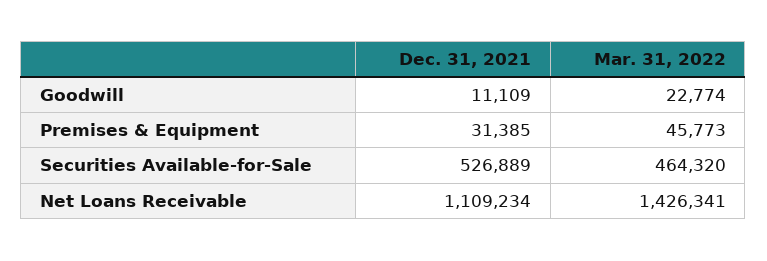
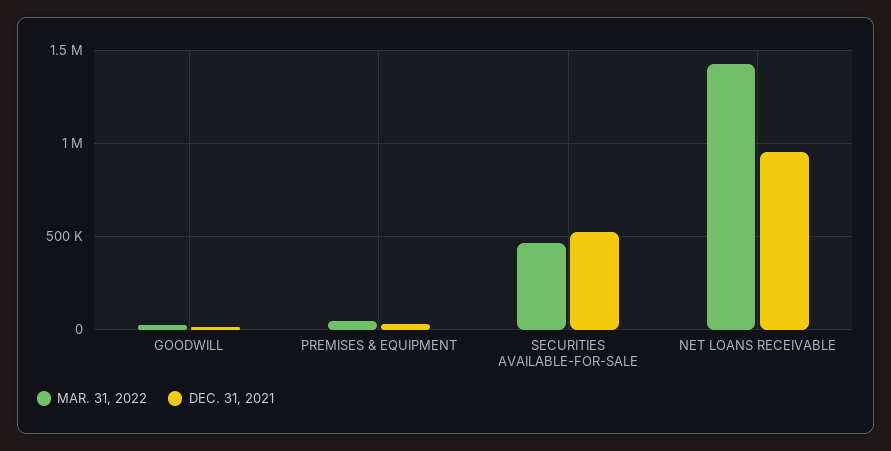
Dec. 31, 2021, Net Loans Receivable: 1109234 -> 950000

